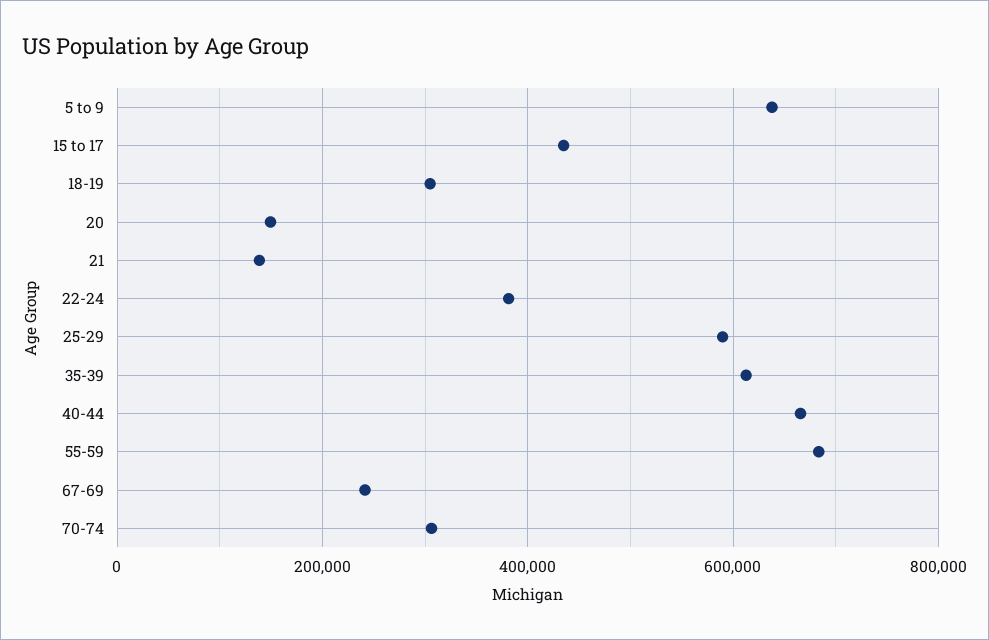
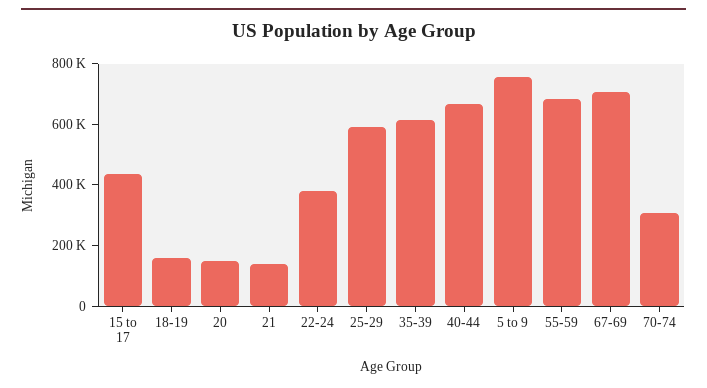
5 to 9: 640000 -> 750000
18-19: 300000 -> 150000
67-69: 240000 -> 700000

